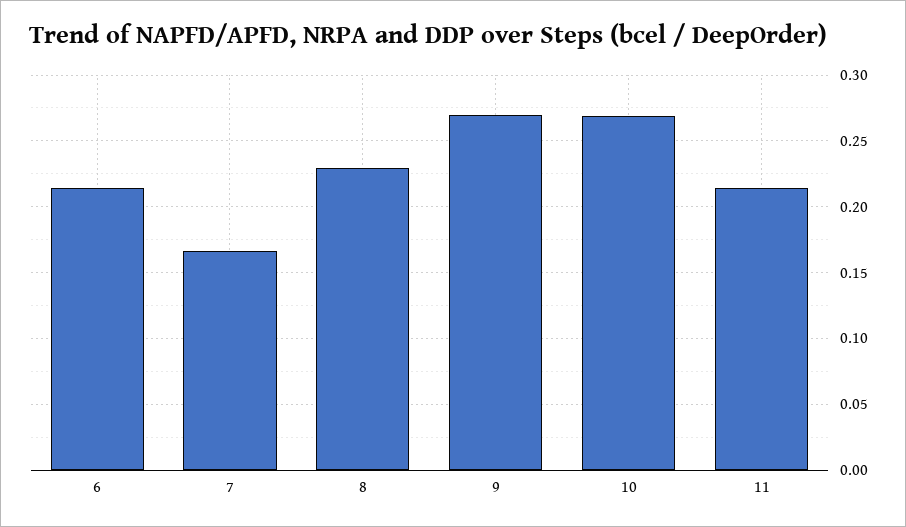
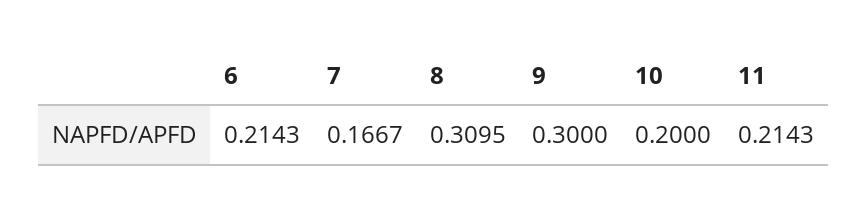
8: 0.23 -> 0.3095
9: 0.27 -> 0.3
10: 0.27 -> 0.2

